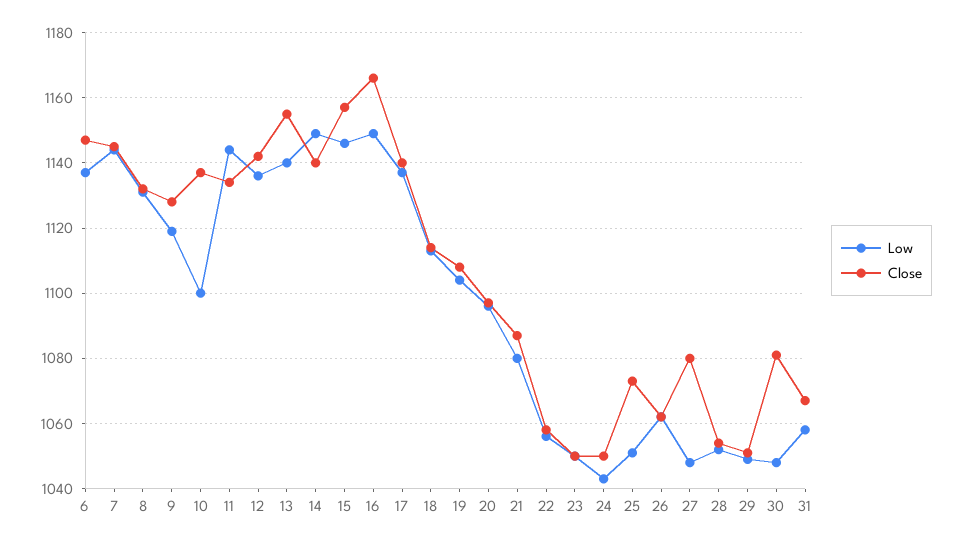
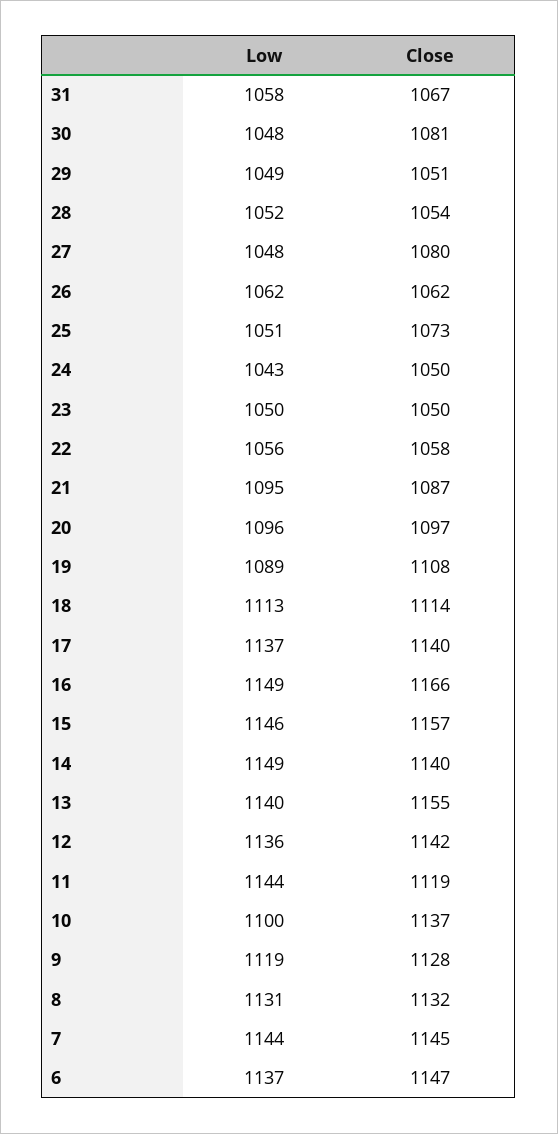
Close, 11: 1135 -> 1119
Low, 19: 1105 -> 1089
Low, 21: 1080 -> 1095

